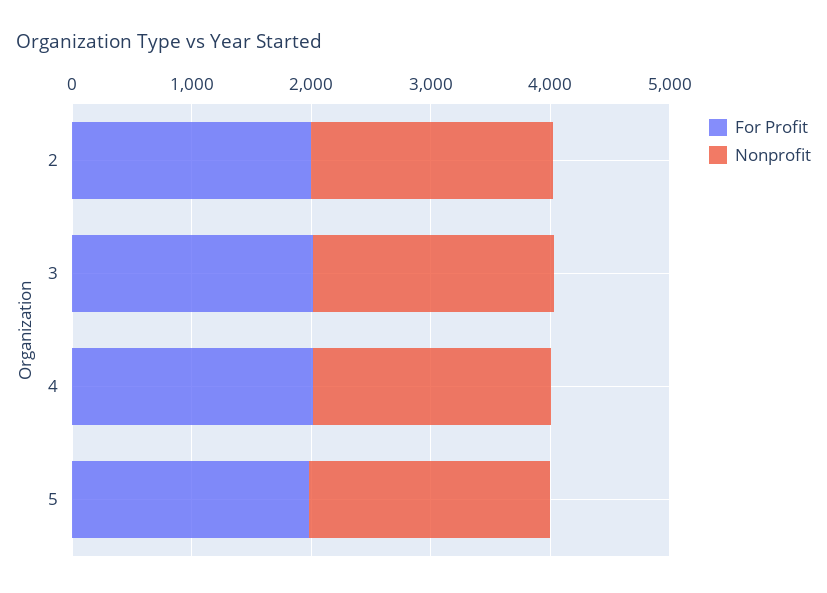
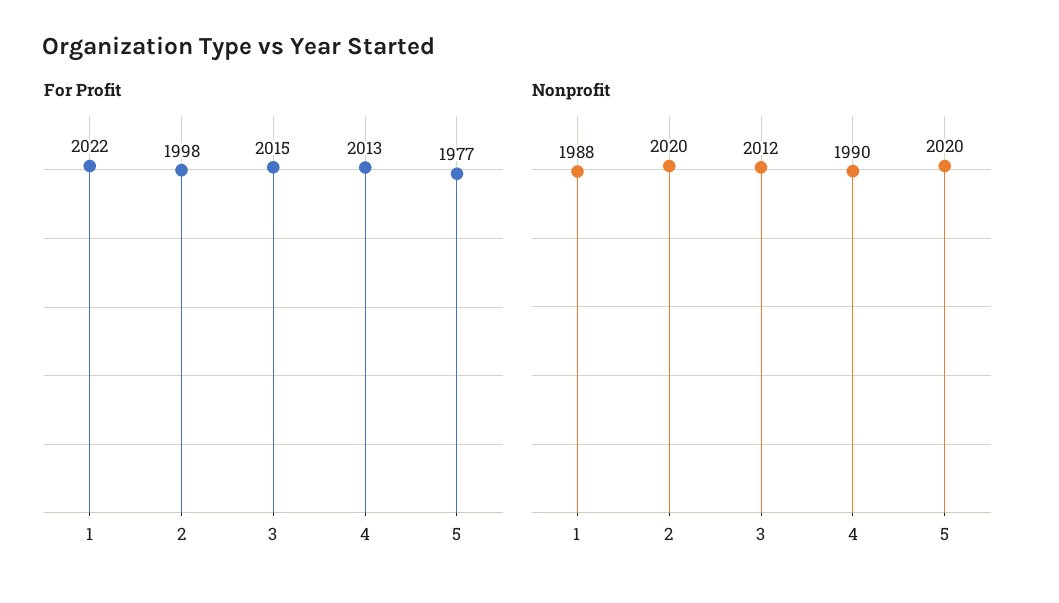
For Profit, 1: none -> 2022
Nonprofit, 1: none -> 1988

